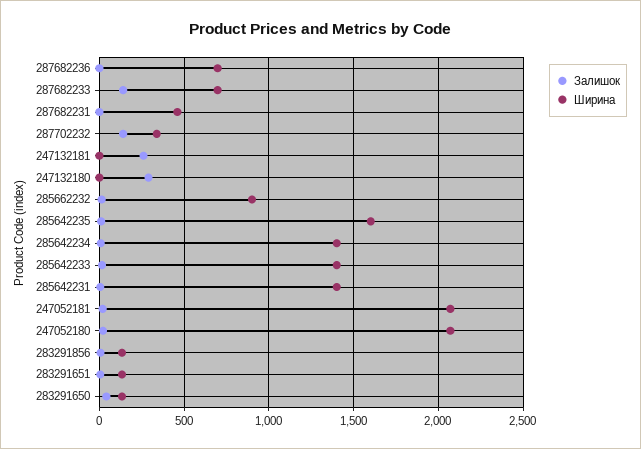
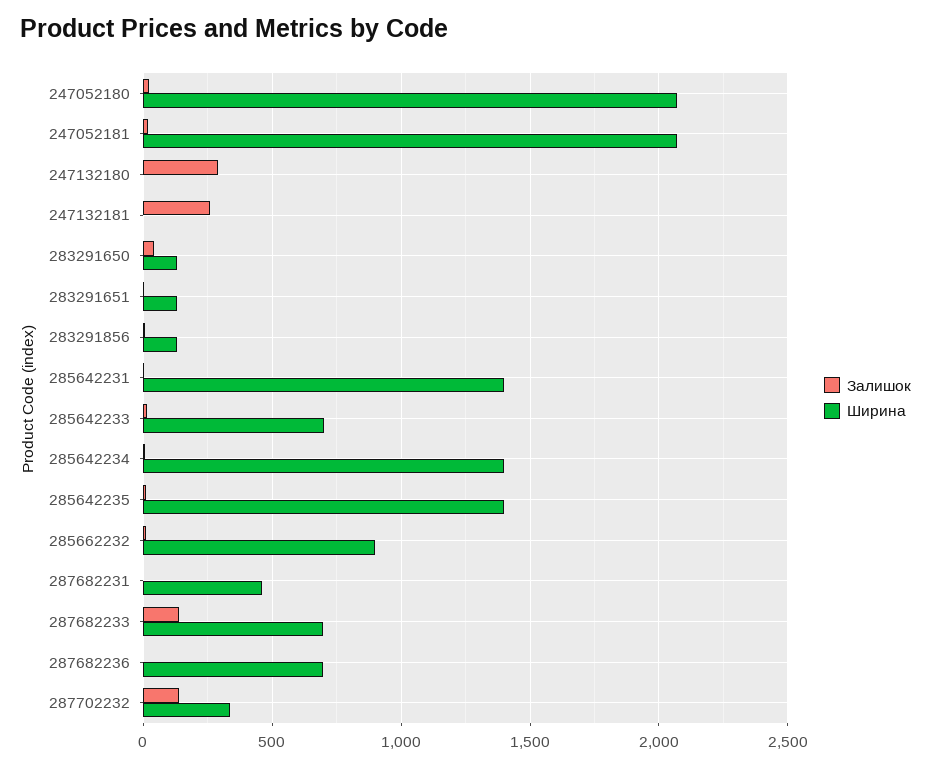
Ширина, 285642235: 1600 -> 1400
Ширина, 285642233: 1400 -> 700

